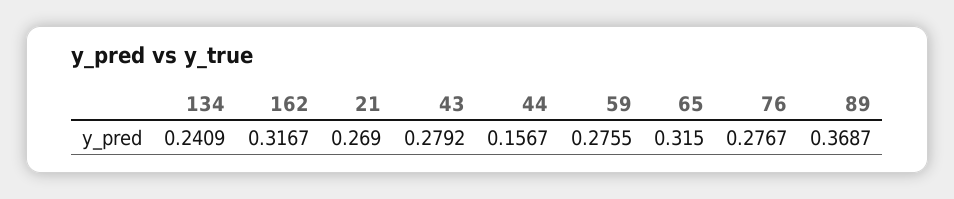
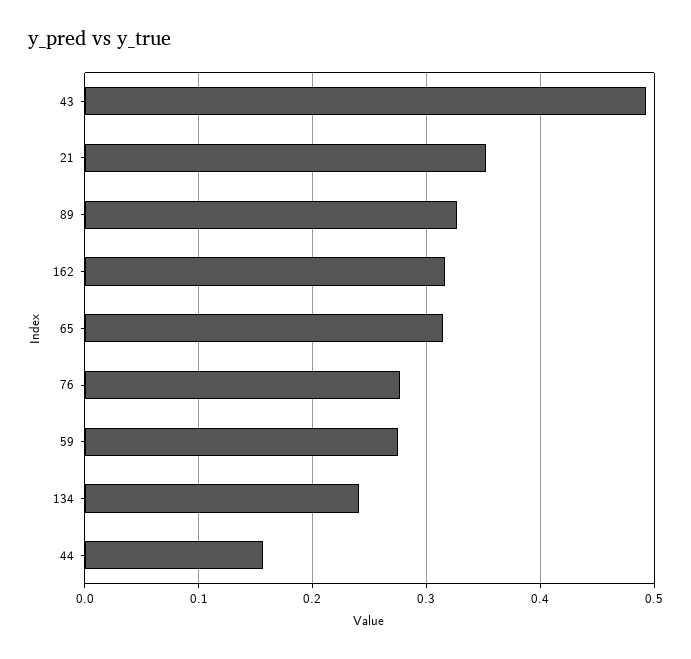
21: 0.269 -> 0.35
43: 0.2792 -> 0.49
89: 0.3687 -> 0.33

